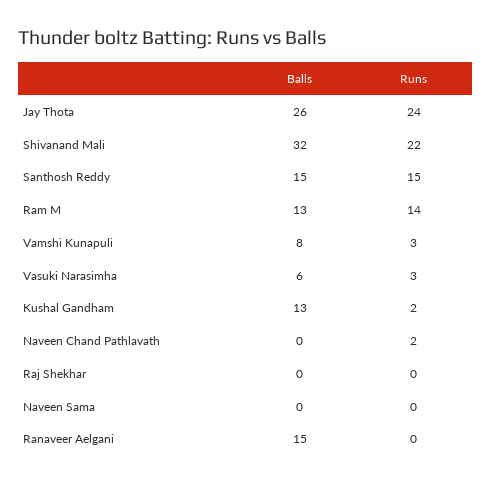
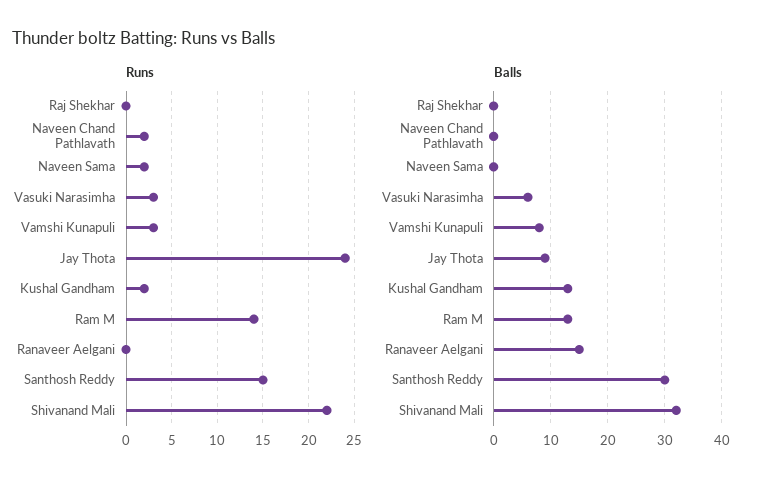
Balls, Jay Thota: 26 -> 10
Balls, Santhosh Reddy: 15 -> 30
Runs, Naveen Sama: 0 -> 2

